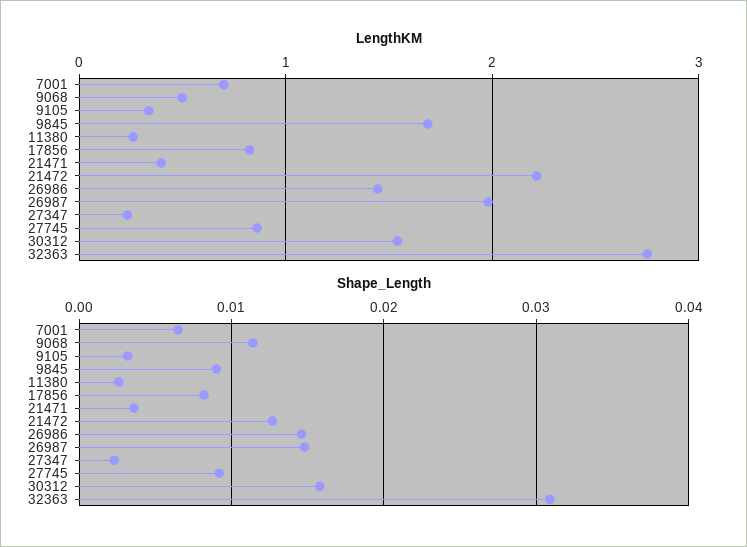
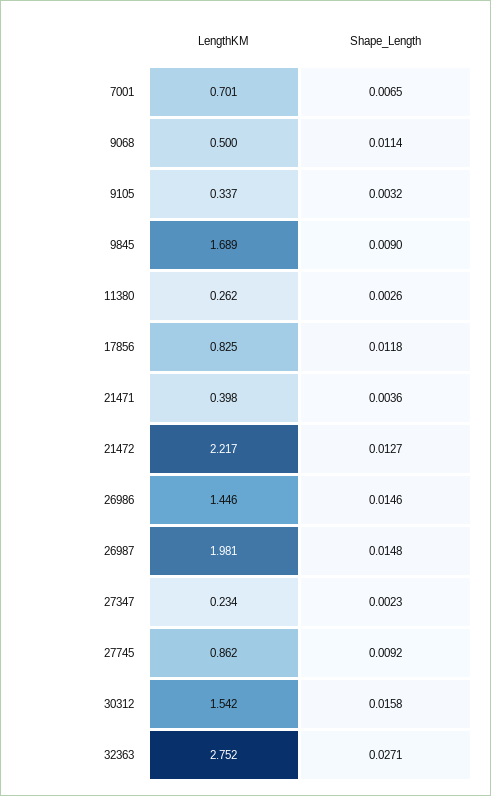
Shape_Length, 17856: 0.008 -> 0.0118
Shape_Length, 32363: 0.031 -> 0.0271

